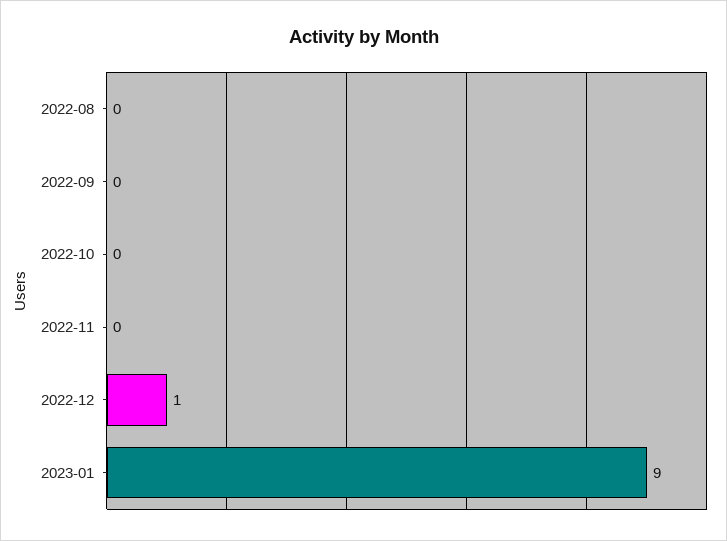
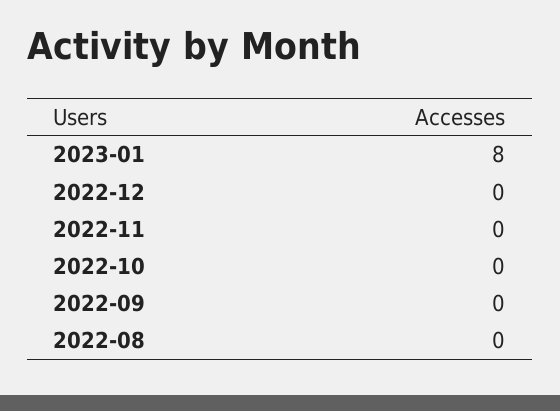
2022-12: 1 -> 0
2023-01: 9 -> 8

